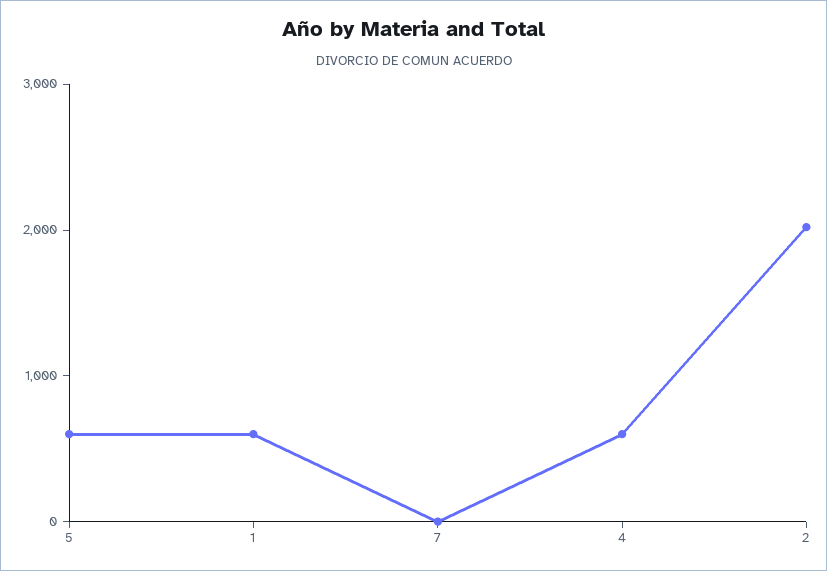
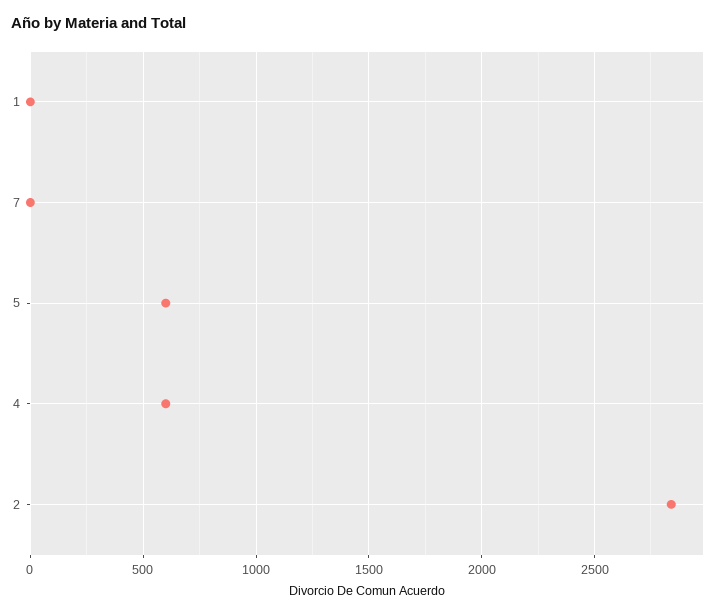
1: 600 -> 0
2: 2000 -> 2850

